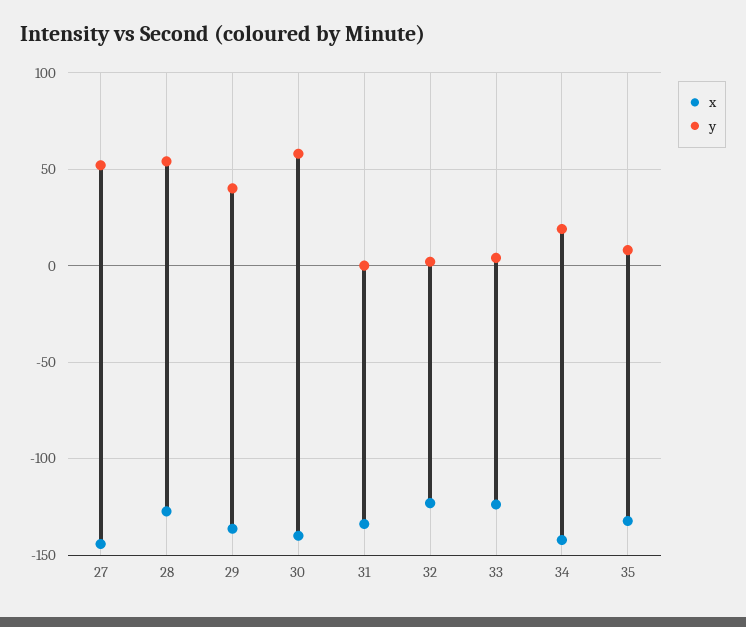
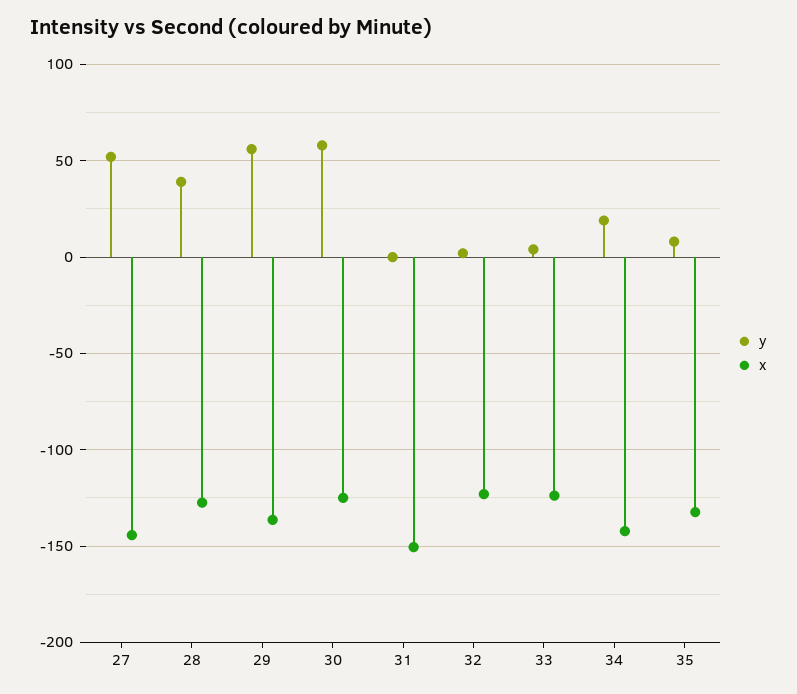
y, 28: 55 -> 40
y, 29: 40 -> 55
x, 30: -140 -> -125
x, 31: -135 -> -150

